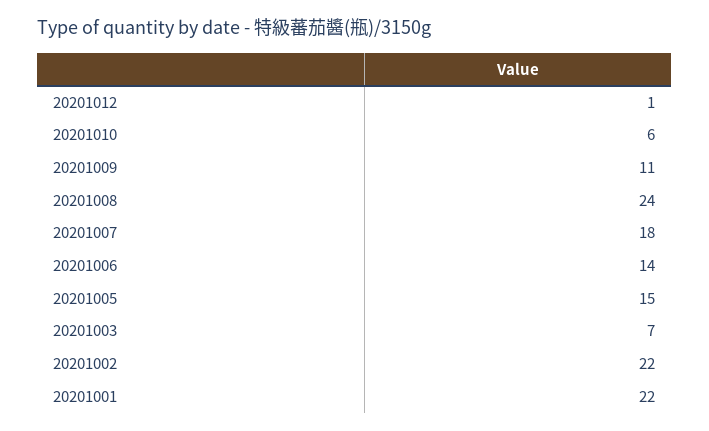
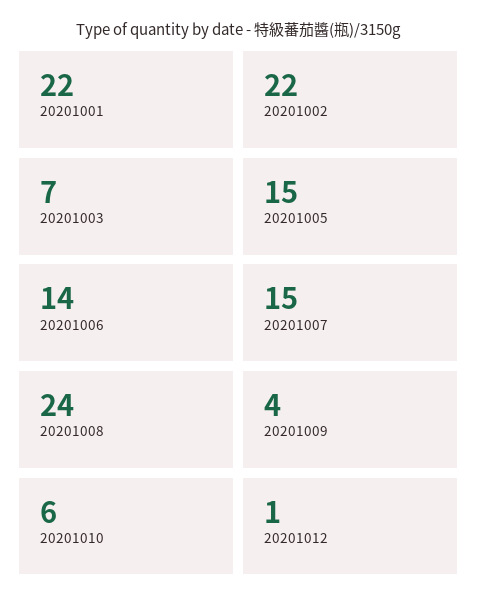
20201009: 11 -> 4
20201007: 18 -> 15

